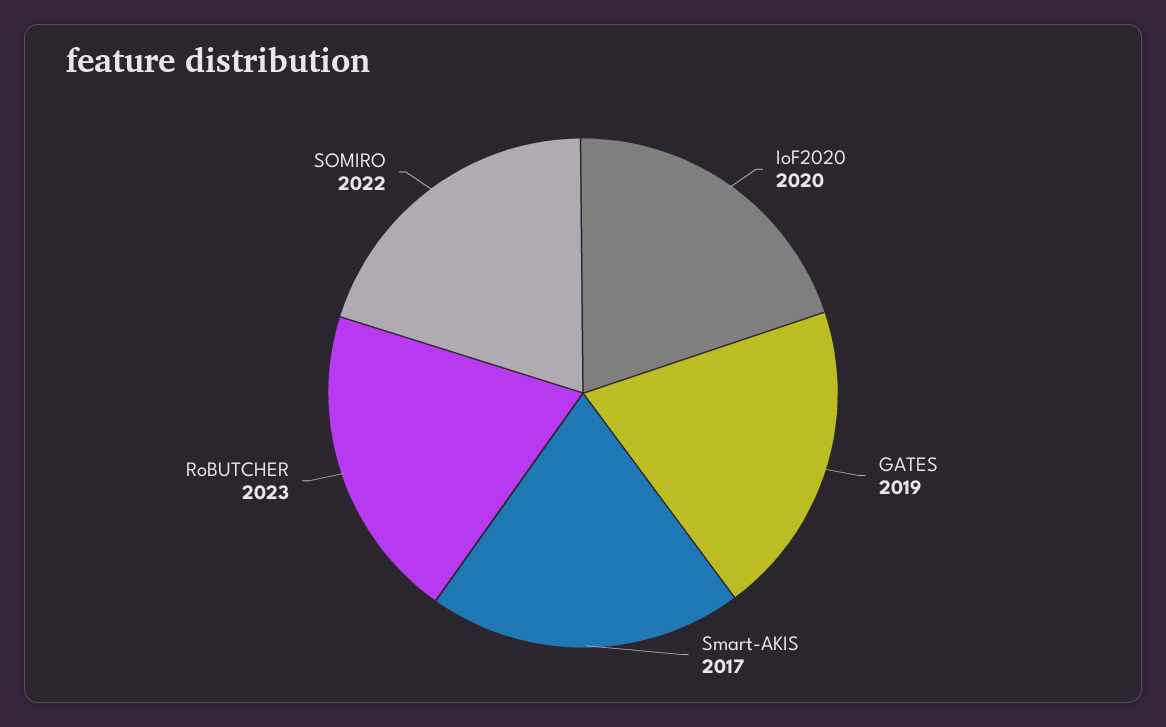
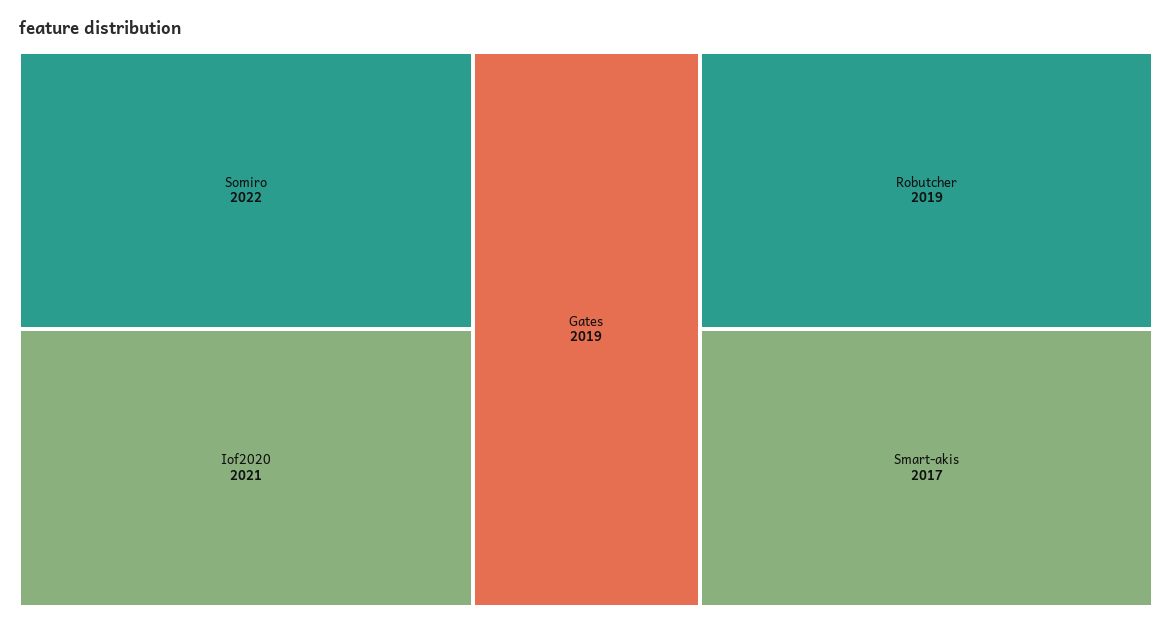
IoF2020: 2020 -> 2021
RoBUTCHER: 2023 -> 2019

